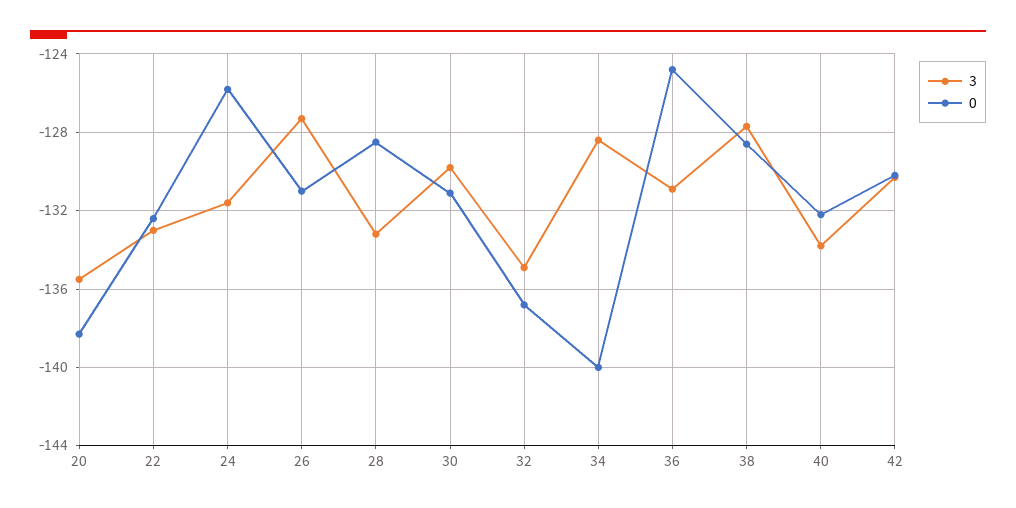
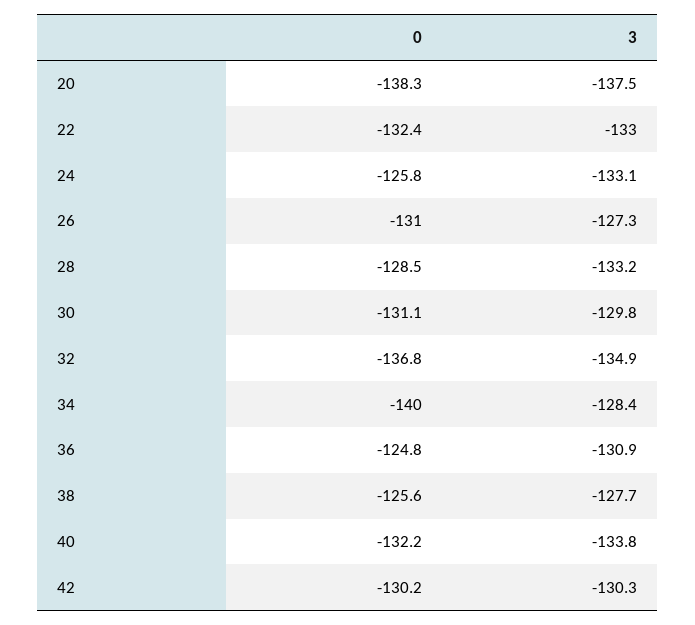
3, 20: -135.5 -> -137.5
3, 24: -131.5 -> -133.1
0, 38: -128.5 -> -125.6

